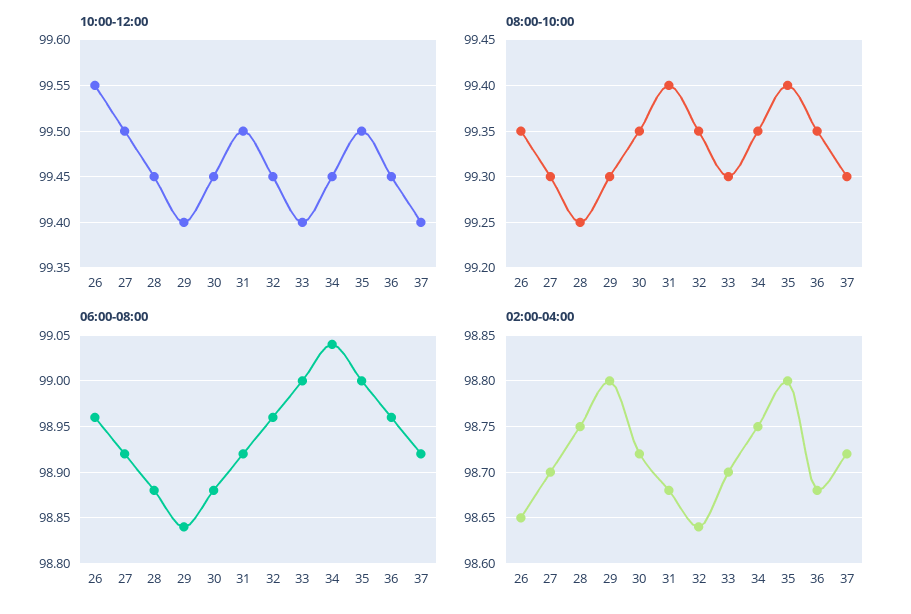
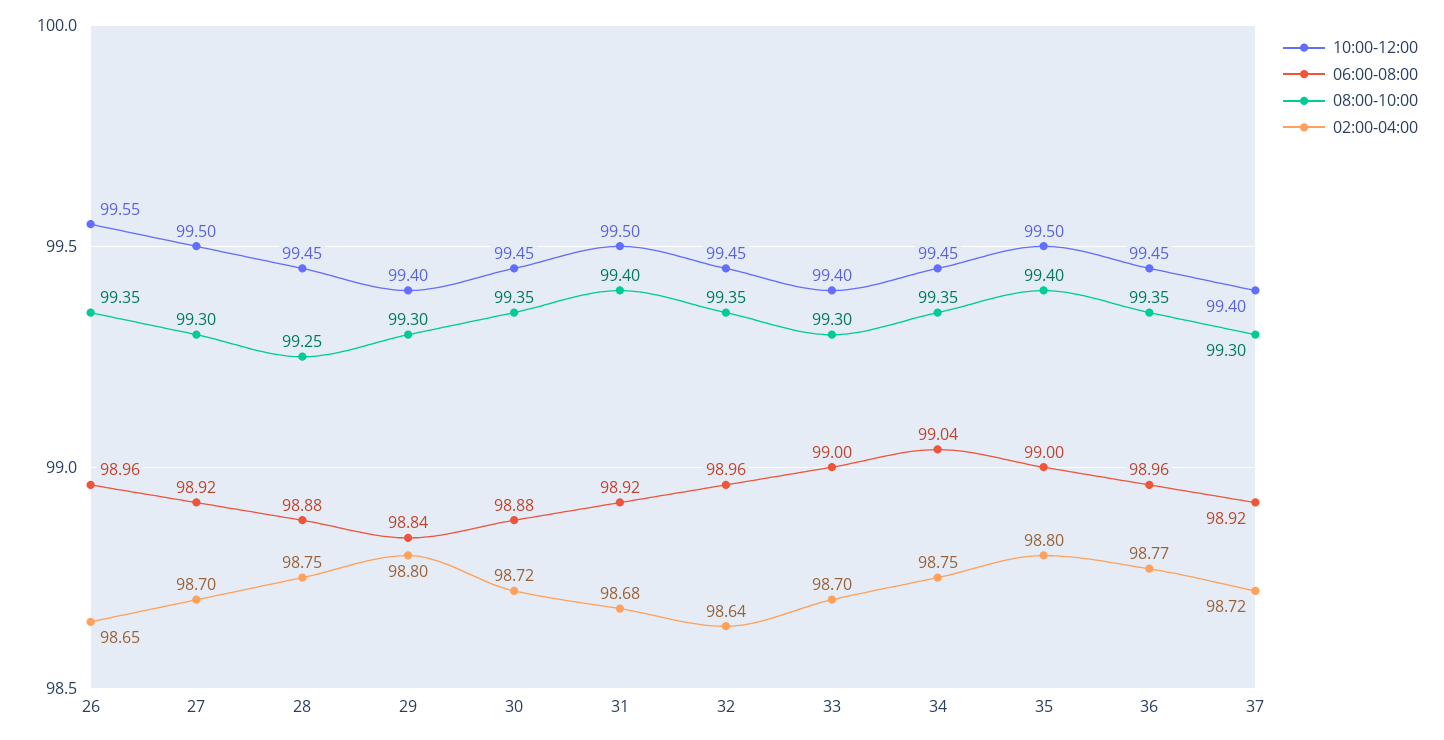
02:00-04:00, 36: 98.68 -> 98.77

